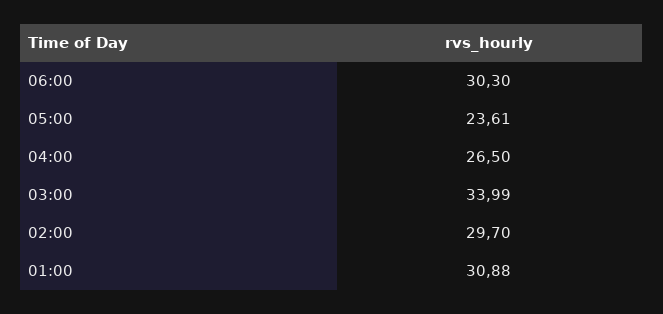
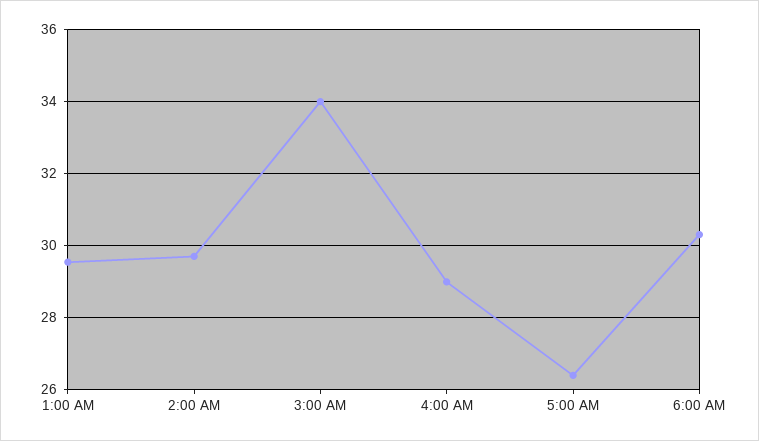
05:00: 23.61 -> 26.4
04:00: 26.5 -> 29
01:00: 30.88 -> 29.6

